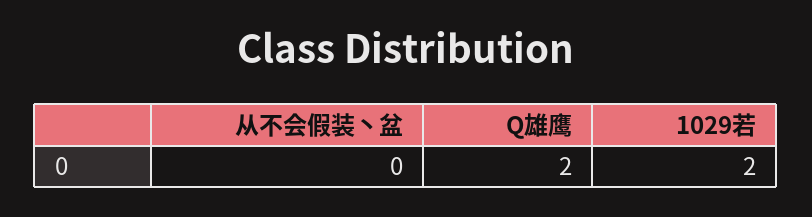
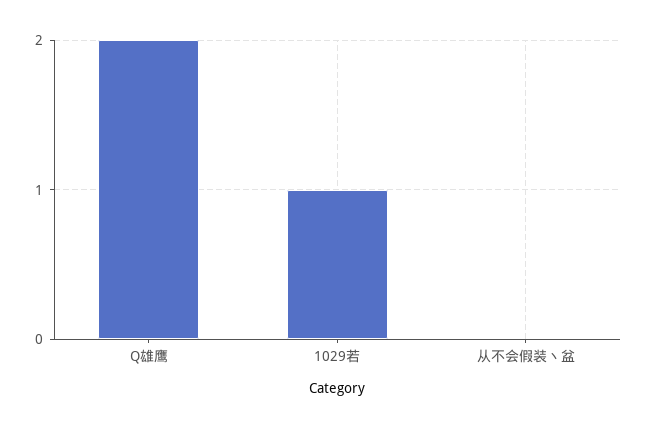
1029若: 2 -> 1

